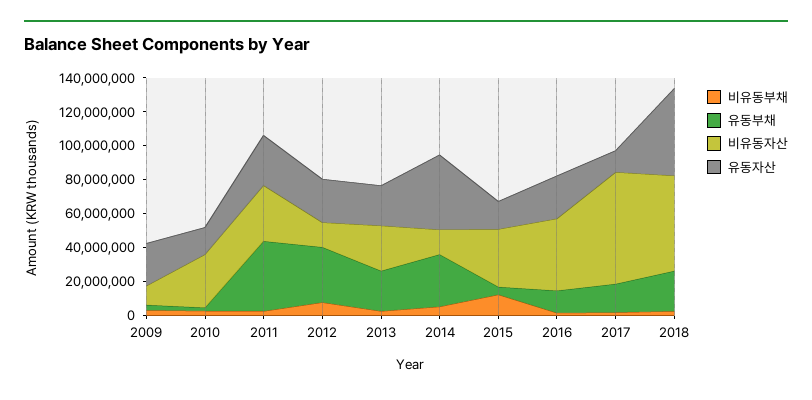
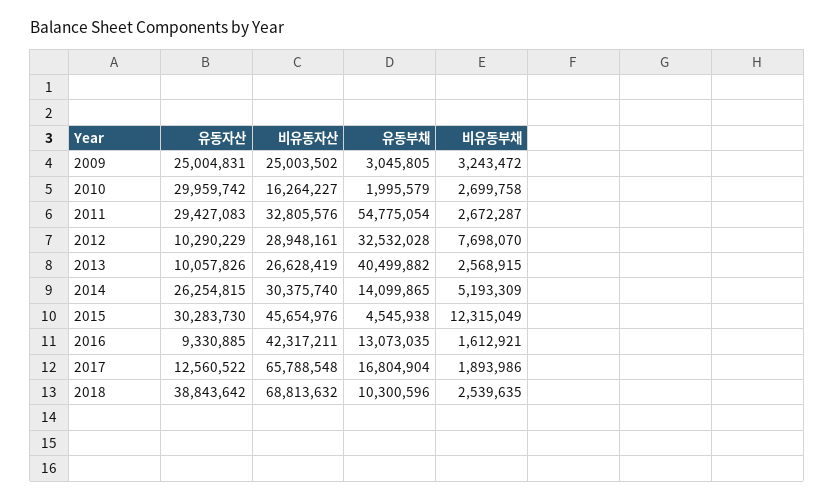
비유동자산, 2009: 10000000 -> 25003502
비유동자산, 2010: 30000000 -> 16264227
유동자산, 2010: 15000000 -> 29959742
유동부채, 2011: 40000000 -> 54775054
비유동자산, 2012: 15000000 -> 28948161
유동자산, 2012: 25000000 -> 10290229
유동부채, 2013: 25000000 -> 40499882
유동자산, 2013: 25000000 -> 10057826
유동부채, 2014: 30000000 -> 14099865
비유동자산, 2014: 15000000 -> 30375740
유동자산, 2014: 45000000 -> 26254815
비유동자산, 2015: 35000000 -> 45654976
유동자산, 2015: 15000000 -> 30283730
유동자산, 2016: 25000000 -> 9330885
유동부채, 2018: 25000000 -> 10300596
비유동자산, 2018: 55000000 -> 68813632
유동자산, 2018: 50000000 -> 38843642

